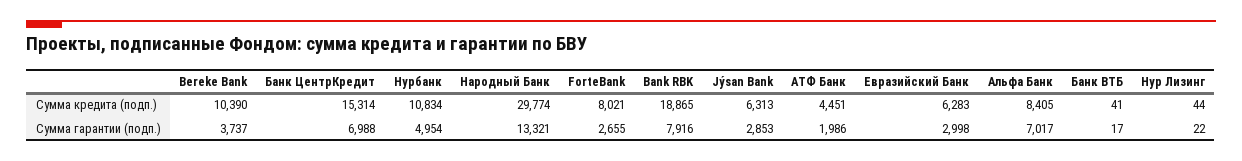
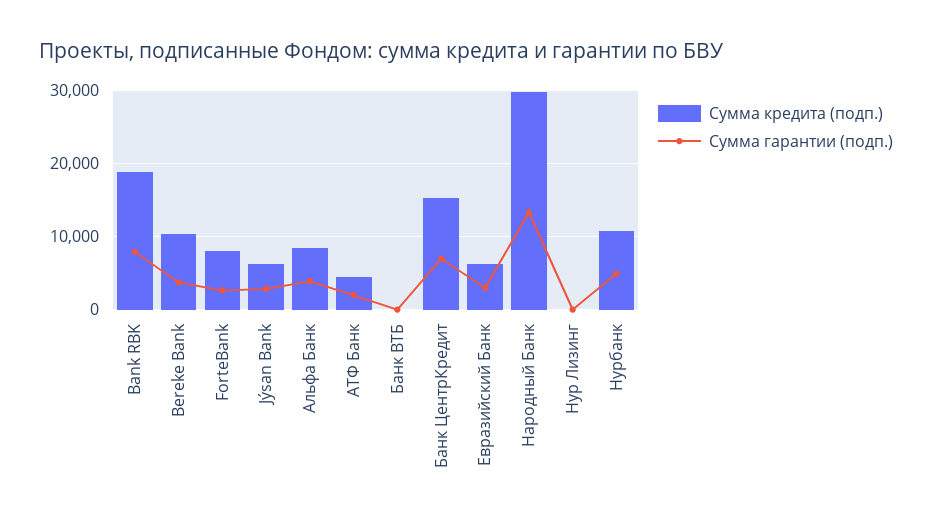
Сумма гарантии (подп.), Альфа Банк: 7017 -> 4000

